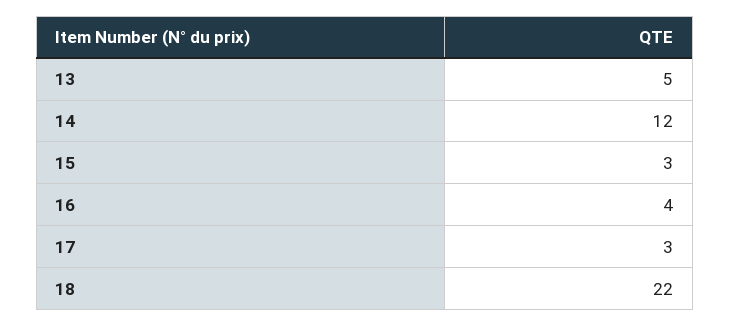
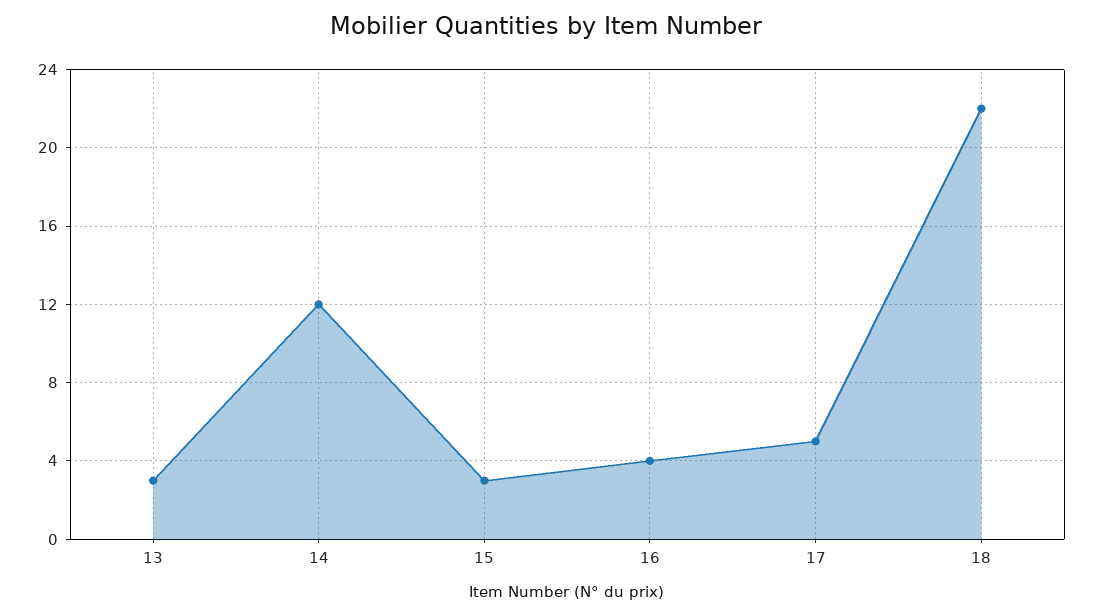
13: 5 -> 3
17: 3 -> 5

